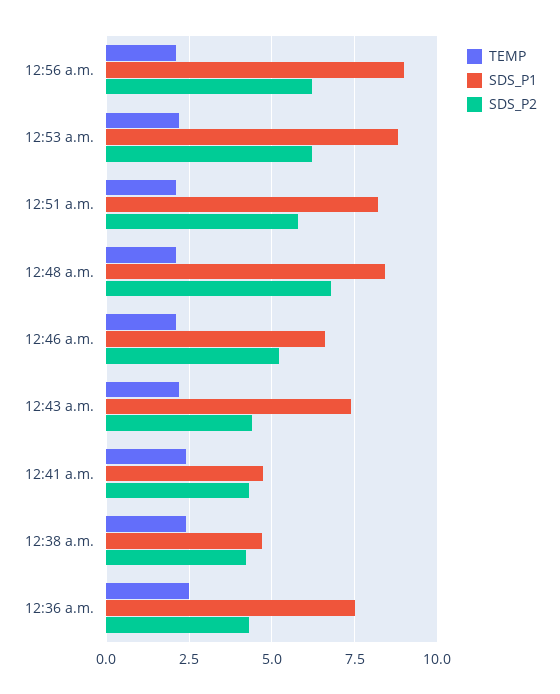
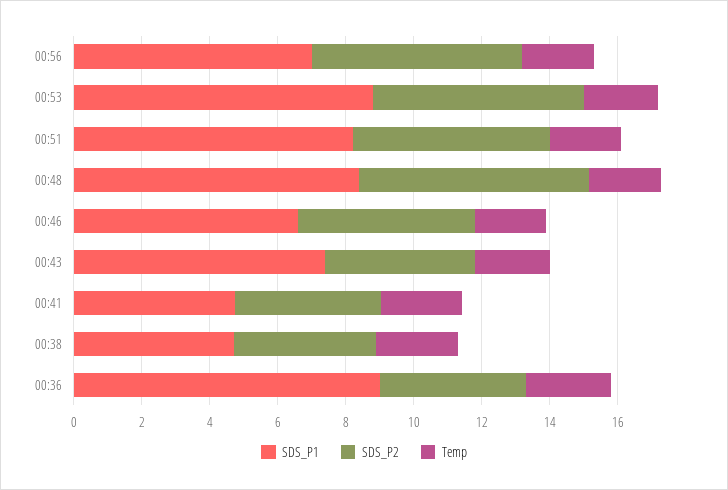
SDS_P1, 12:56 a.m.: 9 -> 7
SDS_P1, 12:36 a.m.: 7.5 -> 9

